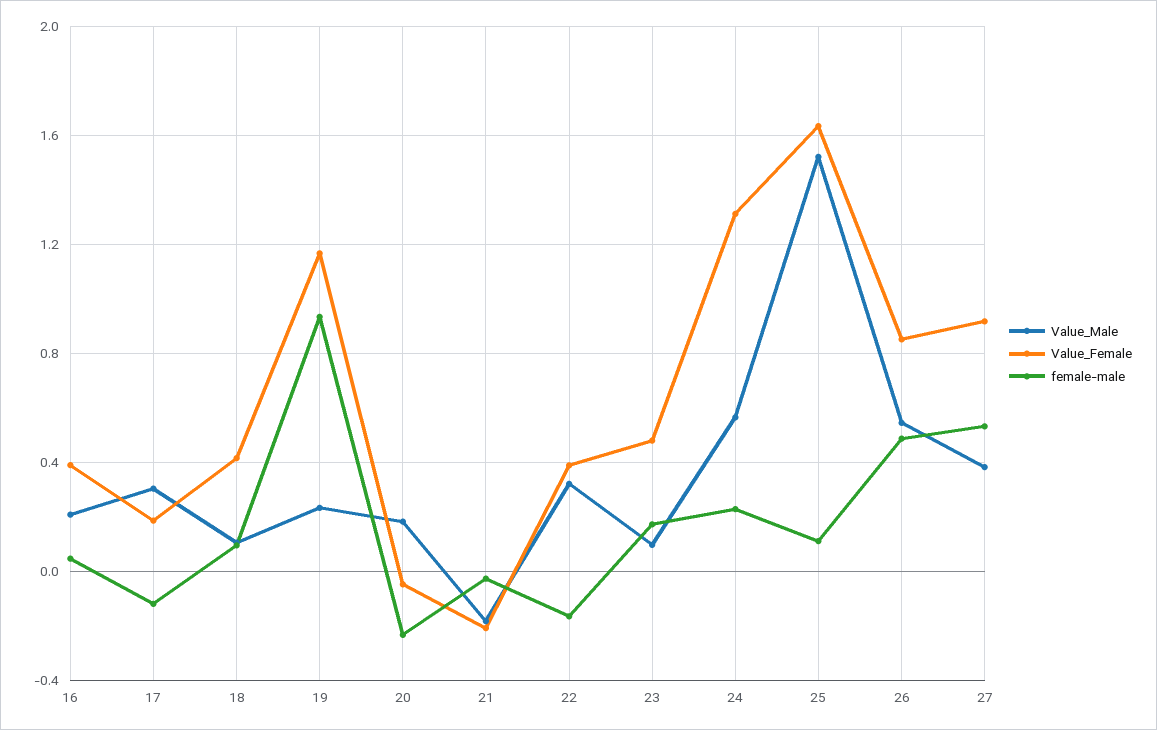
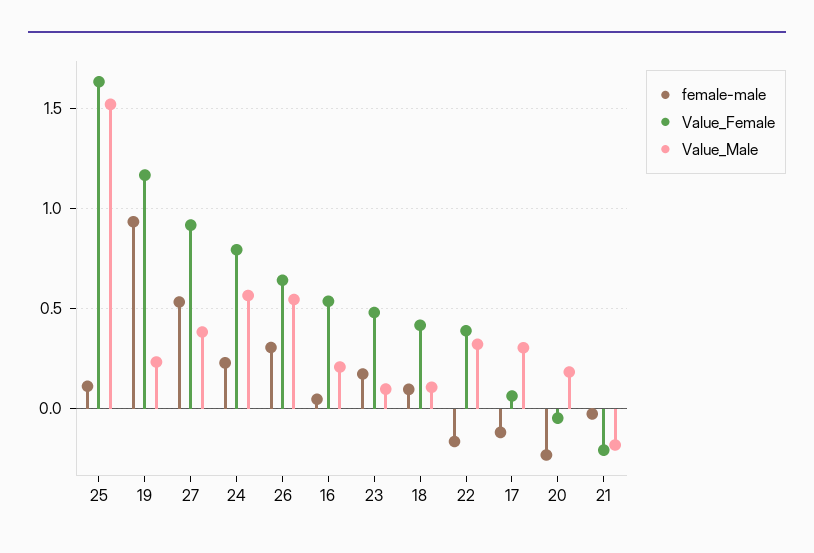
Value_Female, 16: 0.4 -> 0.55
Value_Female, 17: 0.2 -> 0.05
Value_Female, 24: 1.3 -> 0.8
Value_Female, 26: 0.85 -> 0.65
female-male, 26: 0.5 -> 0.3

